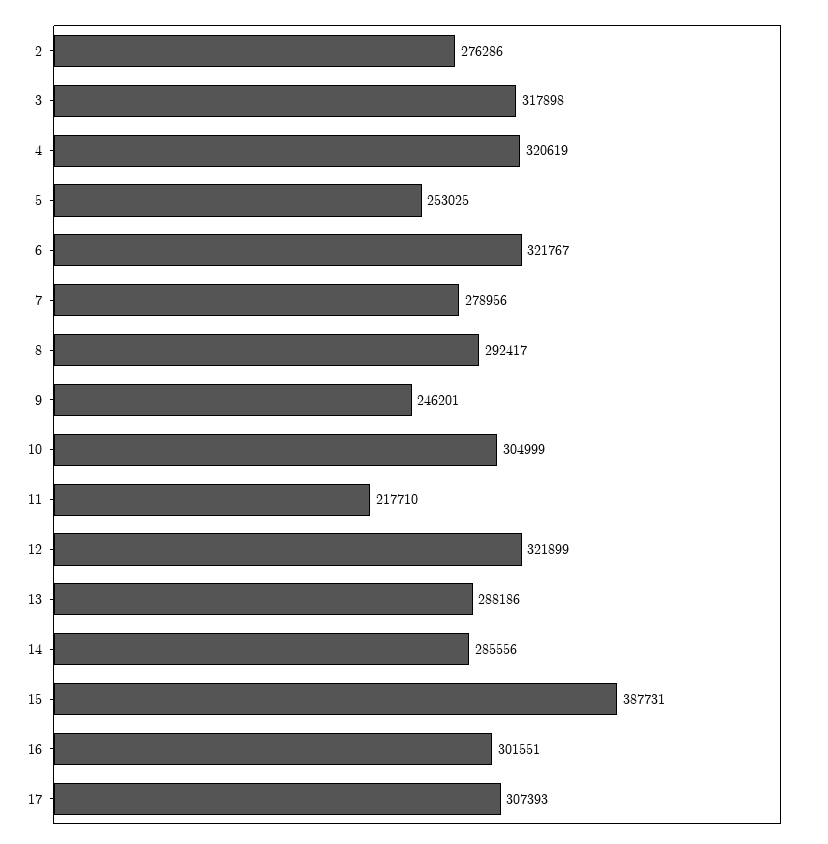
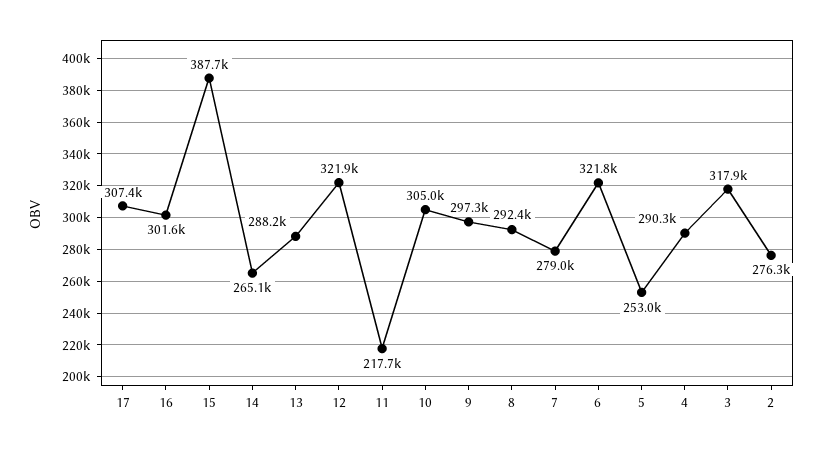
4: 320619 -> 290300
9: 246201 -> 297300
14: 285556 -> 265100

